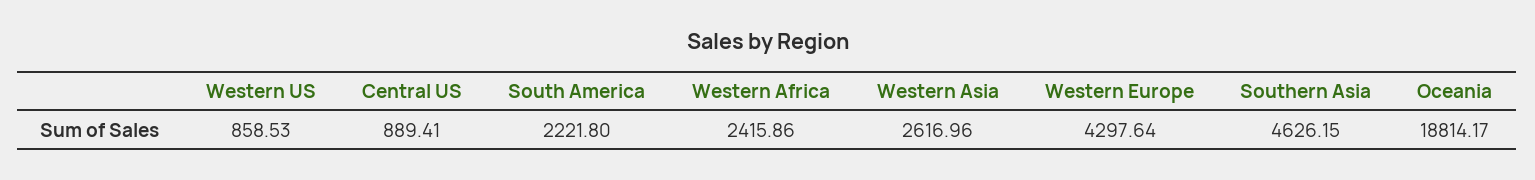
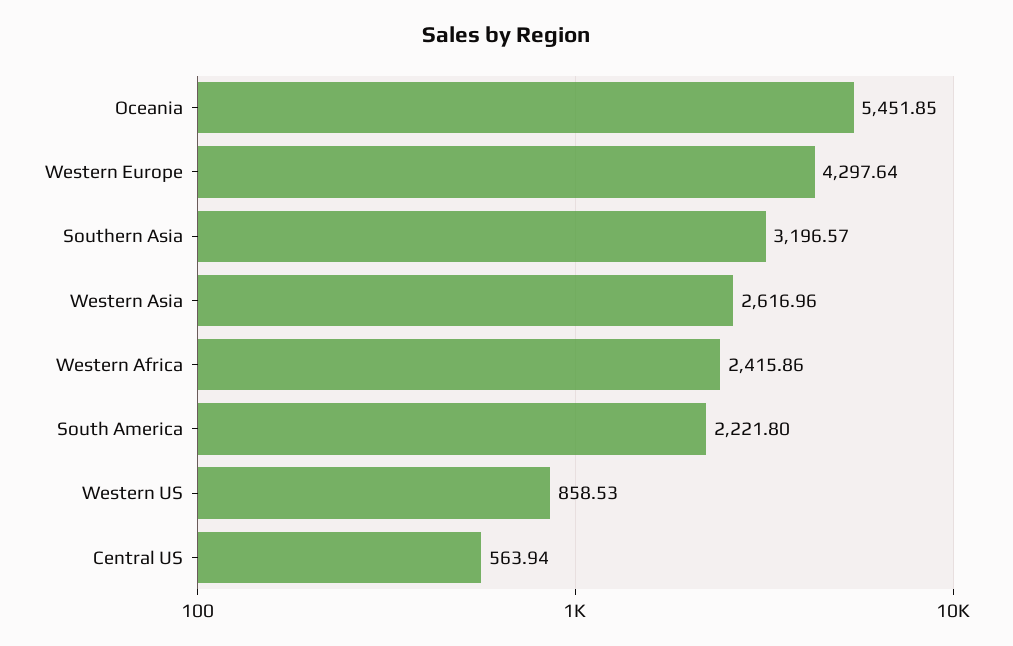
Central US: 889.41 -> 563.94
Southern Asia: 4626.15 -> 3196.57
Oceania: 18814.17 -> 5451.85

